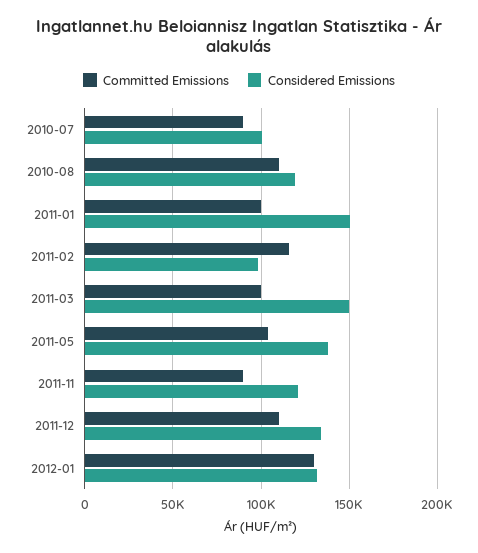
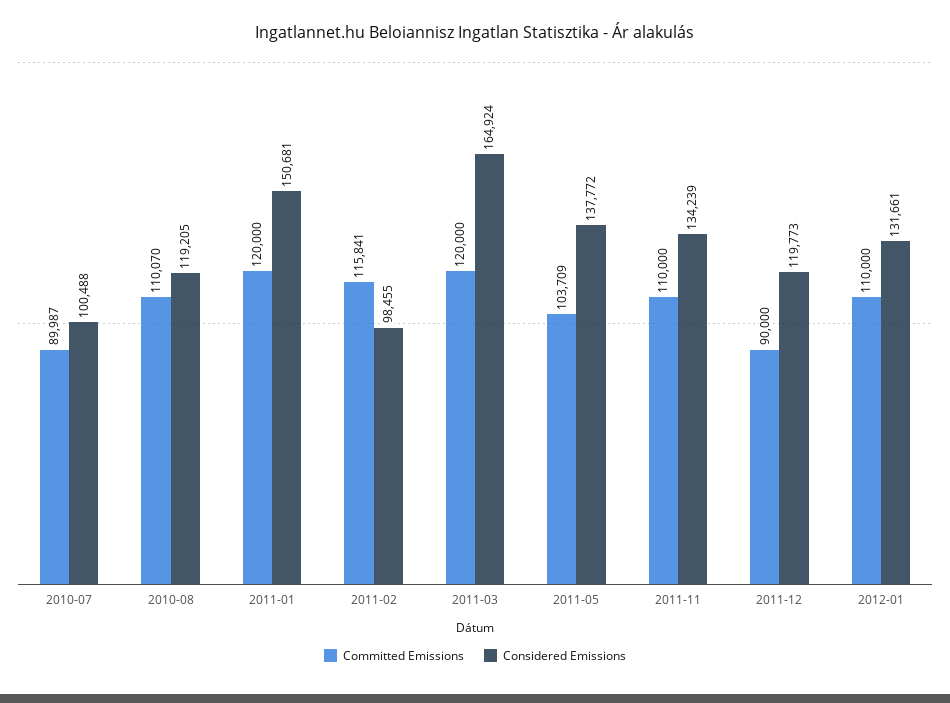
Committed Emissions, 2011-01: 100000 -> 120000
Committed Emissions, 2011-03: 100000 -> 120000
Considered Emissions, 2011-03: 150000 -> 164924
Committed Emissions, 2011-11: 90000 -> 110000
Considered Emissions, 2011-11: 120000 -> 134239
Committed Emissions, 2011-12: 110000 -> 90000
Considered Emissions, 2011-12: 135000 -> 119773
Committed Emissions, 2012-01: 130000 -> 110000

